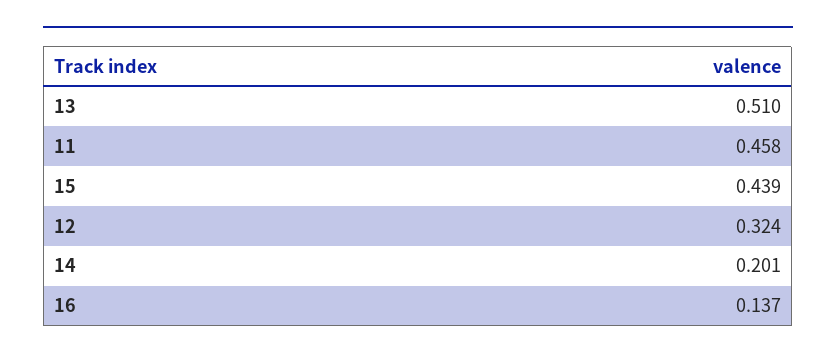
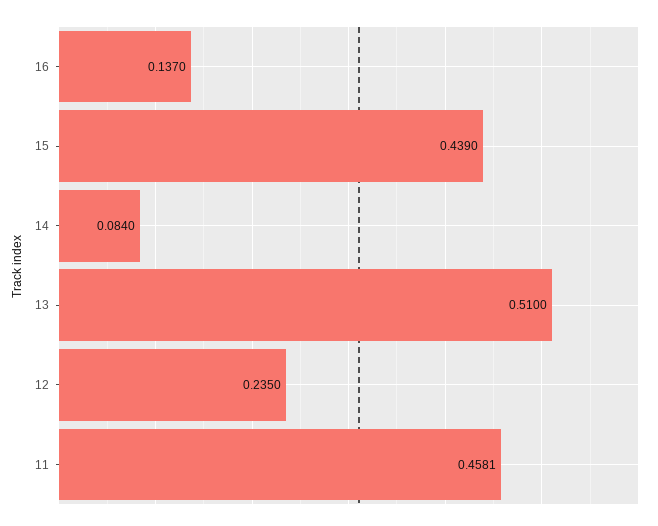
12: 0.324 -> 0.235
14: 0.201 -> 0.084

